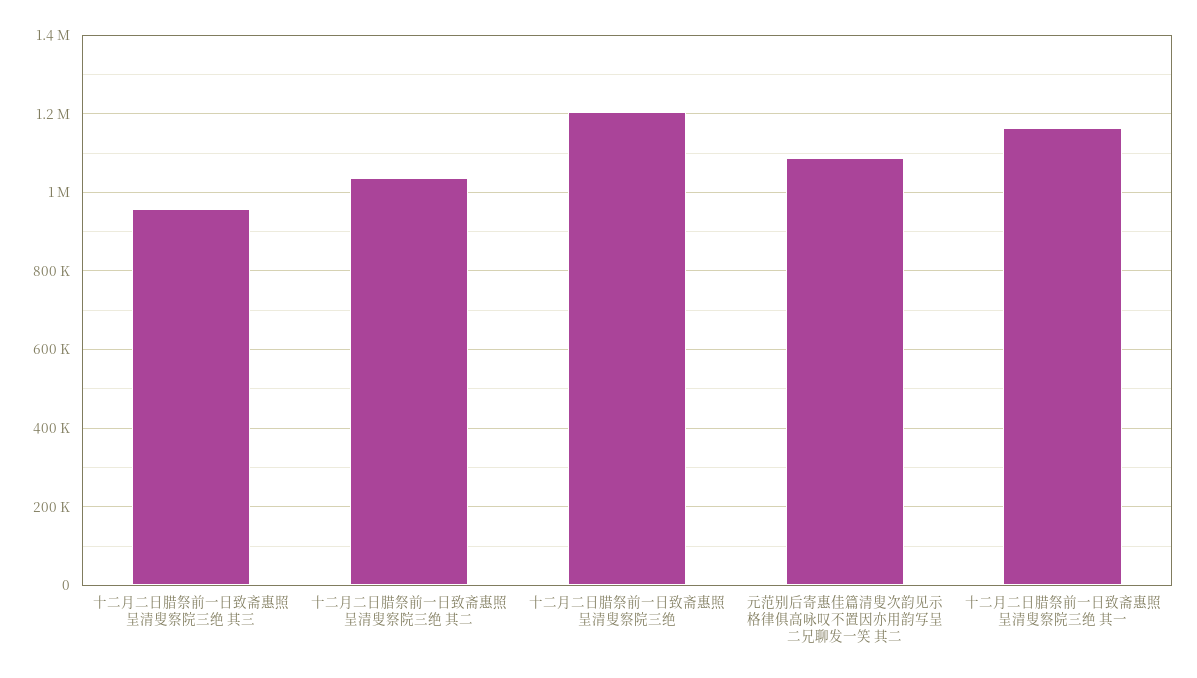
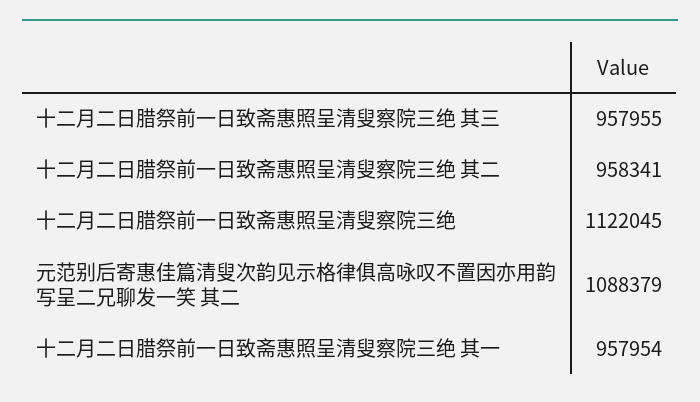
十二月二日腊祭前一日致斋惠照呈清叟察院三绝 其二: 1040000 -> 958341
十二月二日腊祭前一日致斋惠照呈清叟察院三绝: 1200000 -> 1122045
十二月二日腊祭前一日致斋惠照呈清叟察院三绝 其一: 1160000 -> 957954

